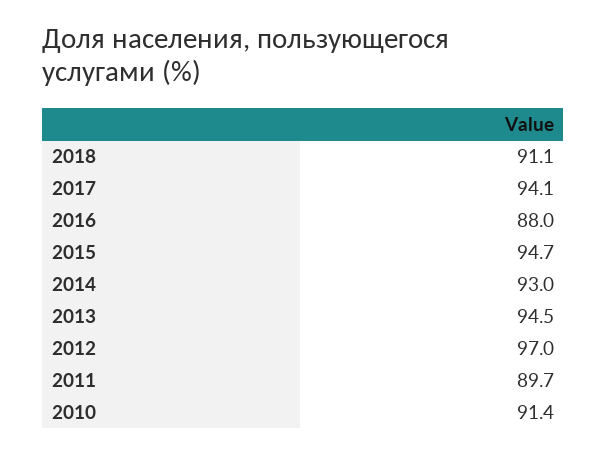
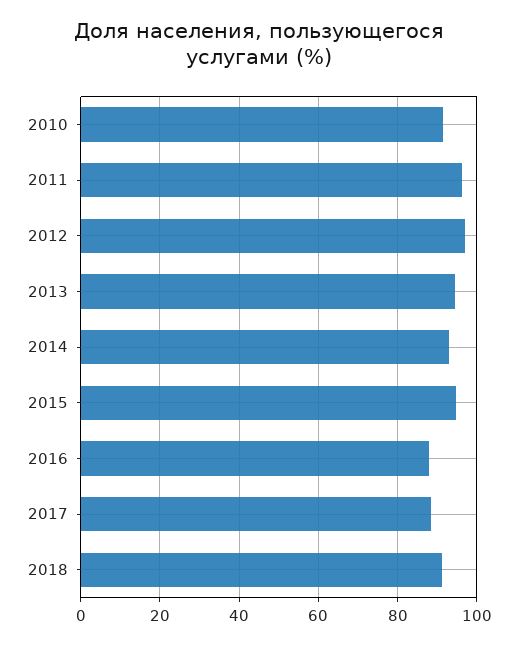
2017: 94.1 -> 88
2011: 89.7 -> 96

